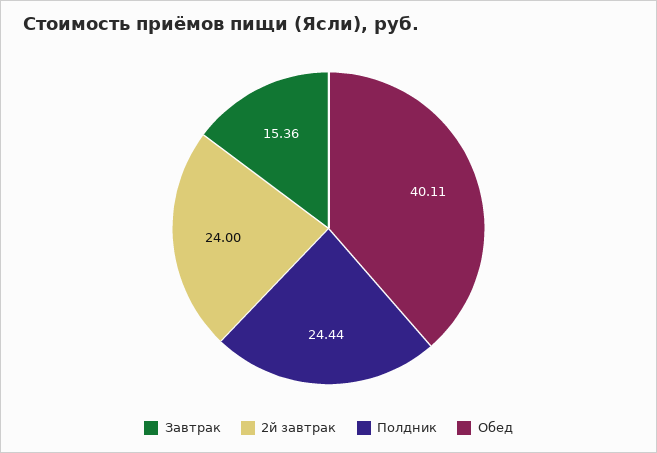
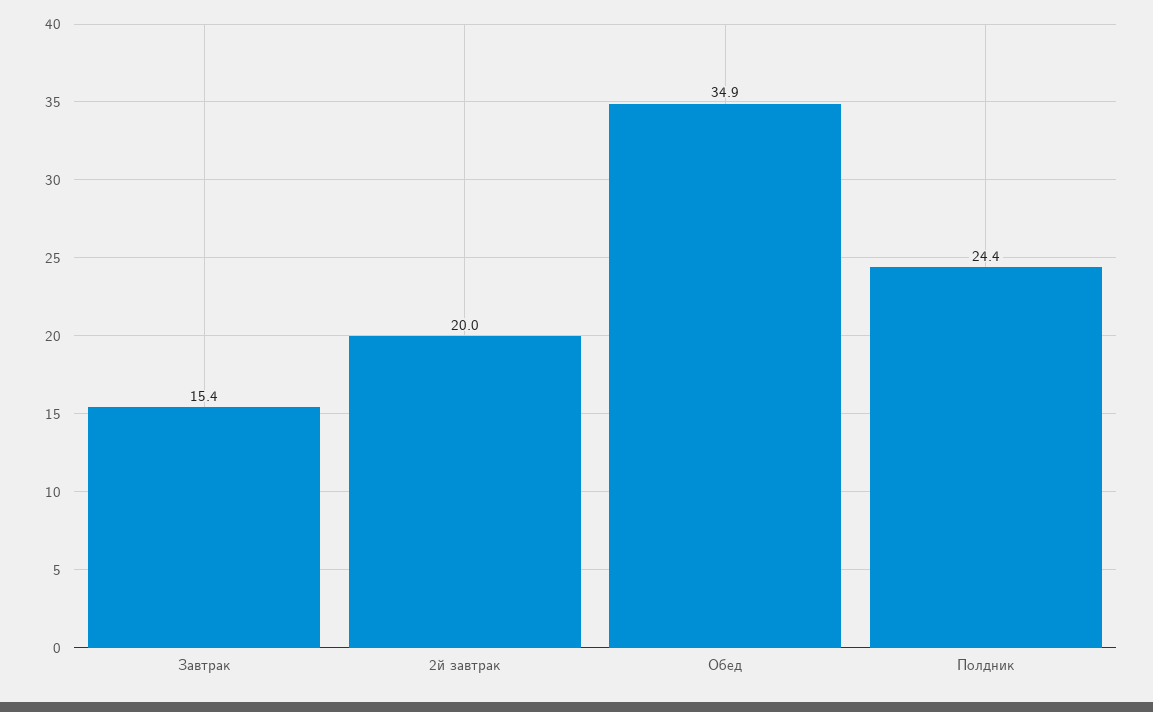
2й завтрак: 24 -> 20
Обед: 40.11 -> 34.9

